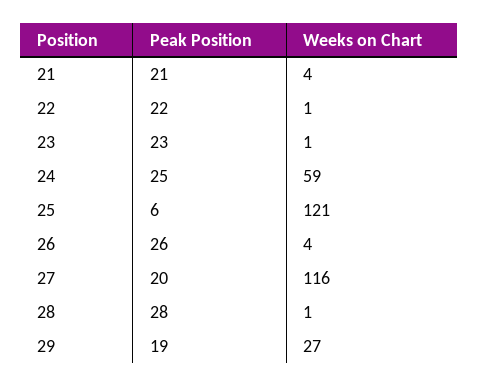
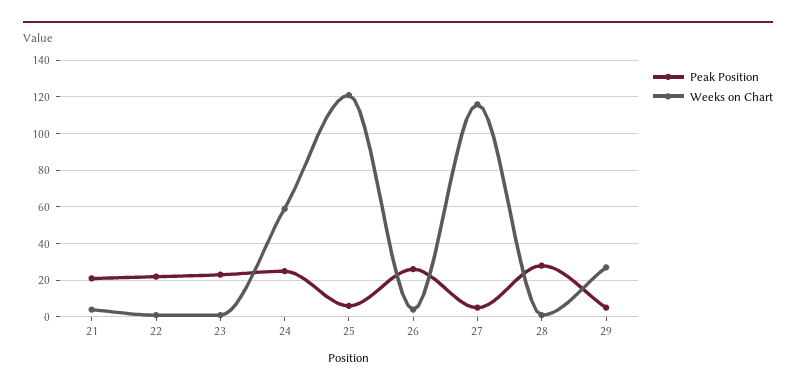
Peak Position, 27: 20 -> 5
Peak Position, 29: 19 -> 5

